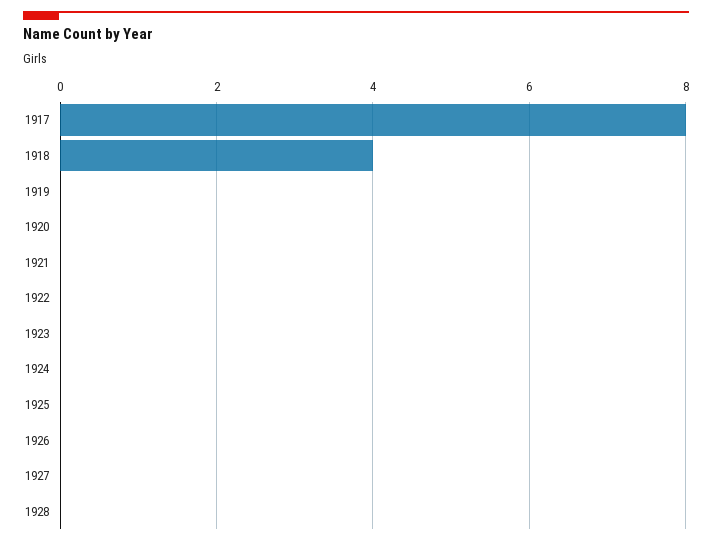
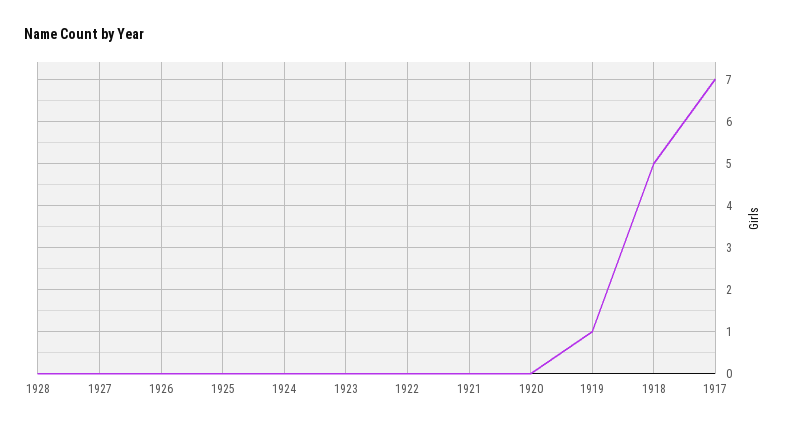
1917: 8 -> 7
1918: 4 -> 5
1919: 0 -> 1

